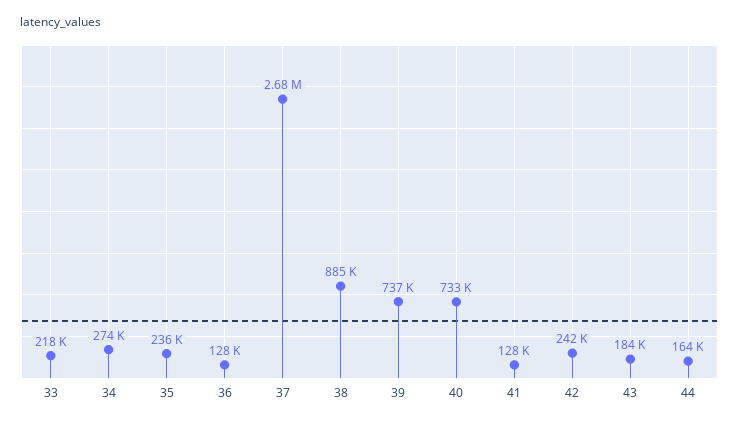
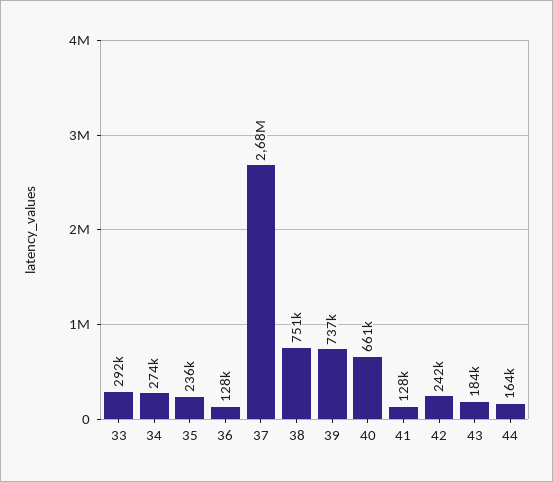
33: 218000 -> 292000
38: 885000 -> 751000
40: 733000 -> 661000

